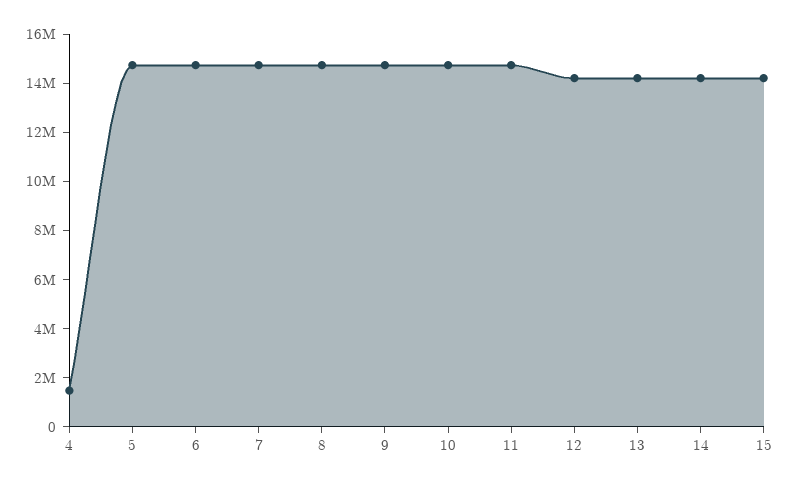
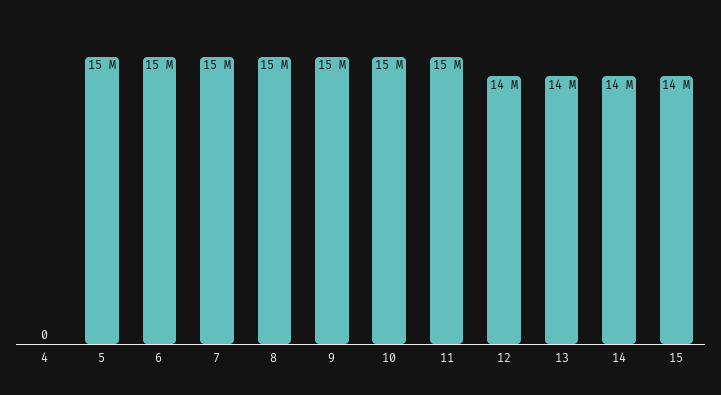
4: 1500000 -> 0

